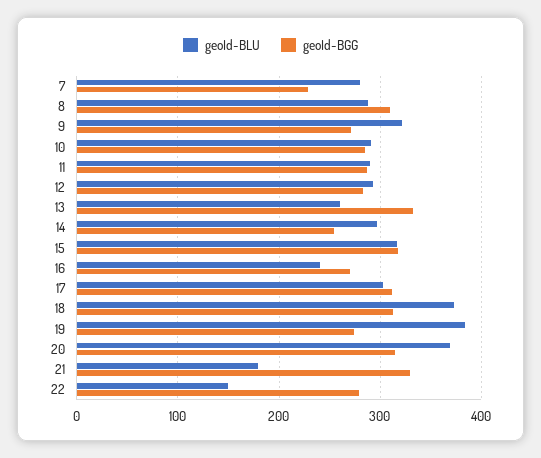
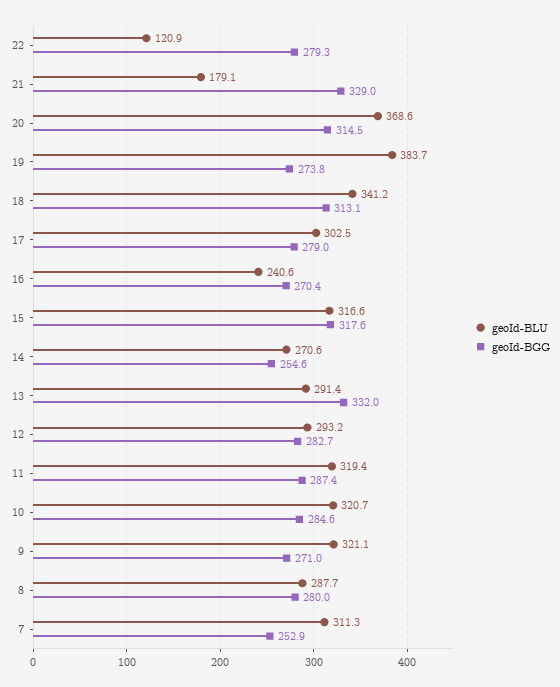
geoId-BLU, 7: 280 -> 311.3
geoId-BGG, 7: 230 -> 252.9
geoId-BGG, 8: 310 -> 280
geoId-BLU, 10: 290 -> 320.7
geoId-BLU, 11: 290 -> 319.4
geoId-BLU, 13: 260 -> 291.4
geoId-BLU, 14: 300 -> 270.6
geoId-BGG, 17: 310 -> 279
geoId-BLU, 18: 370 -> 341.2
geoId-BLU, 22: 150 -> 120.9

